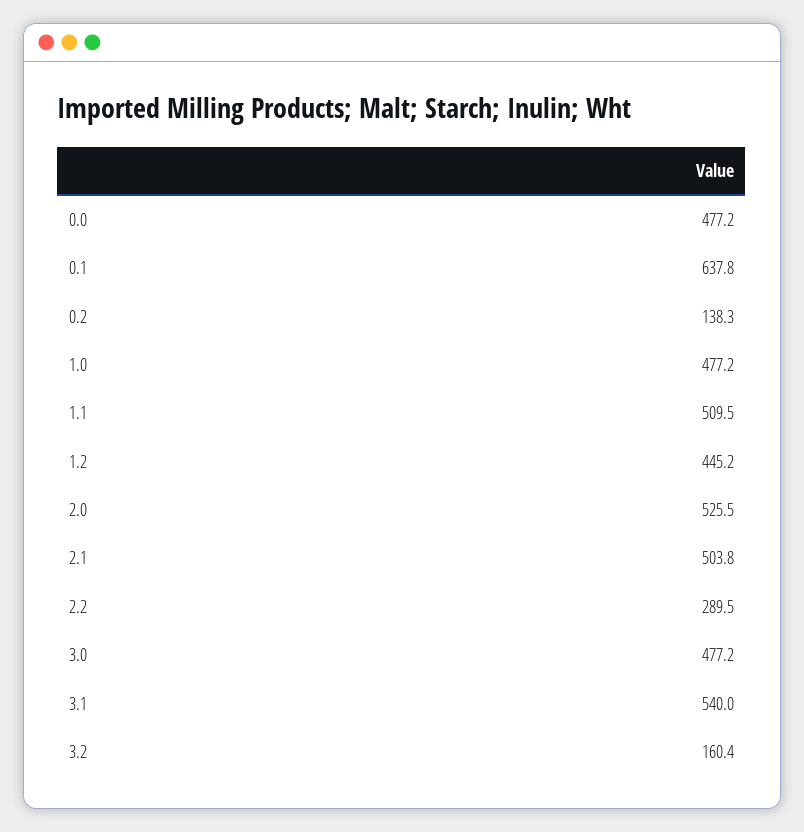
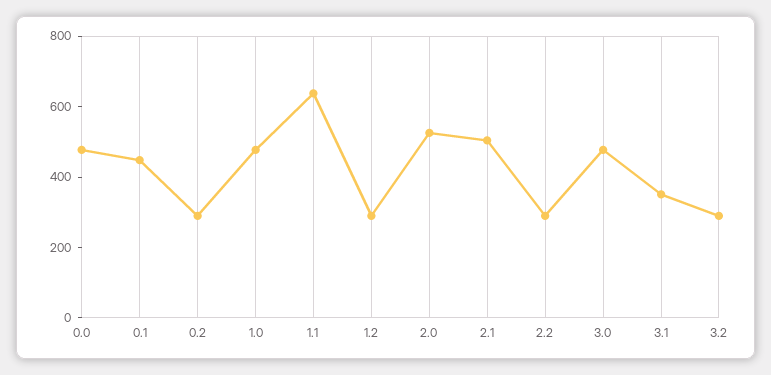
0.1: 637.8 -> 450
0.2: 138.3 -> 300
1.1: 509.5 -> 650
1.2: 445.2 -> 300
3.1: 540 -> 350
3.2: 160.4 -> 300

